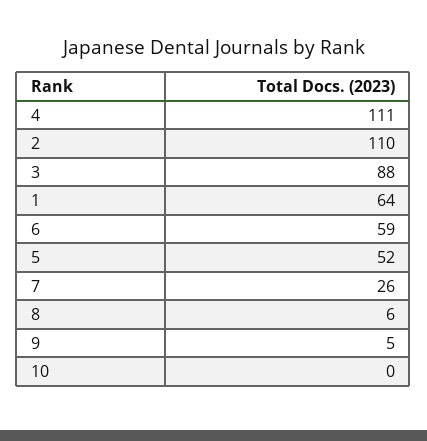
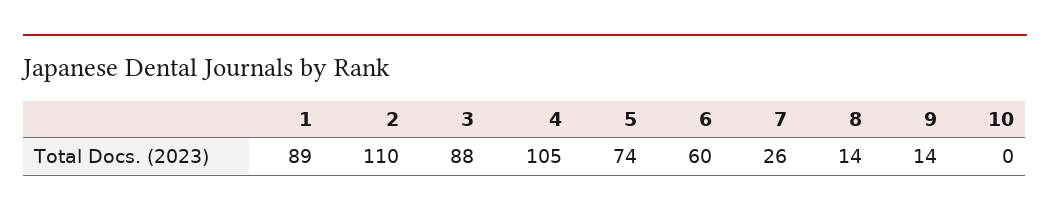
4: 111 -> 105
1: 64 -> 89
6: 59 -> 60
5: 52 -> 74
8: 6 -> 14
9: 5 -> 14

